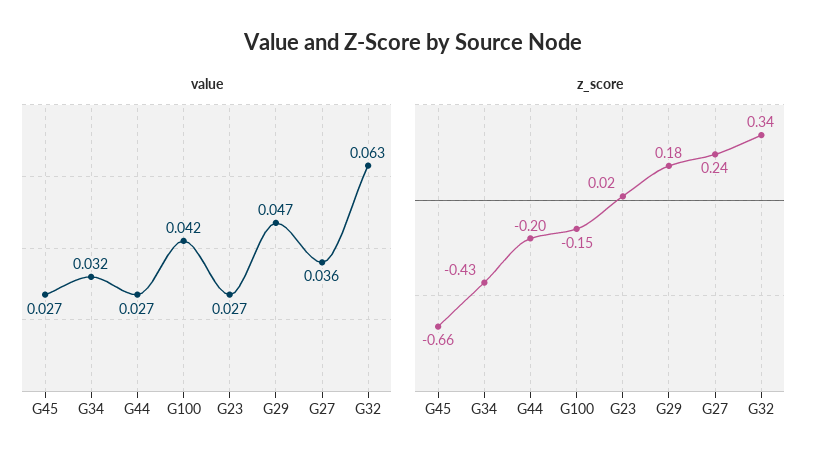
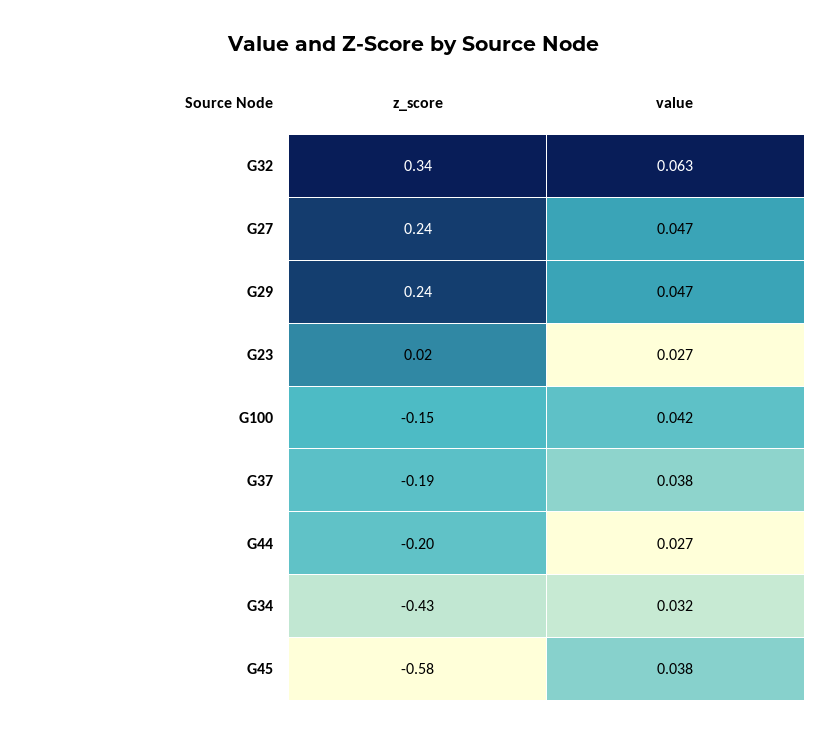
value, G45: 0.027 -> 0.038
value, G27: 0.036 -> 0.047
z_score, G45: -0.66 -> -0.58
z_score, G29: 0.18 -> 0.24
z_score, G37: none -> -0.19
value, G37: none -> 0.038

